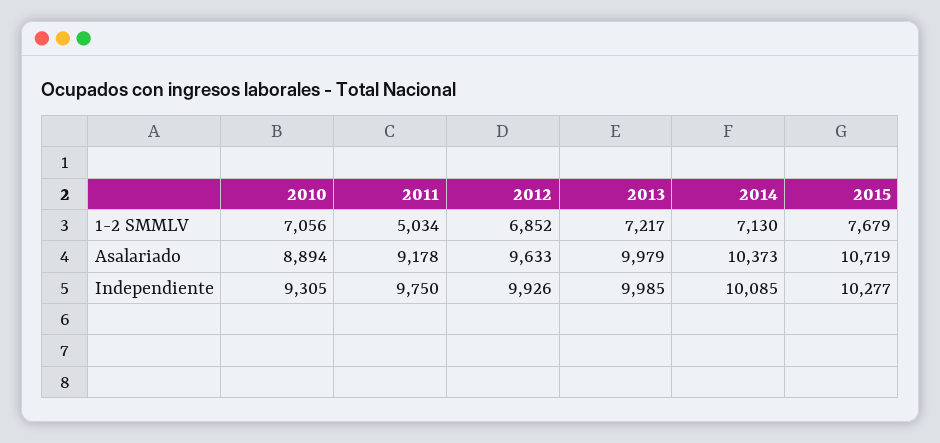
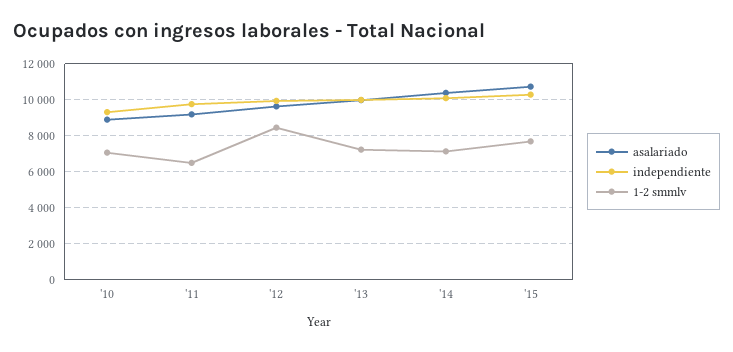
1-2 SMMLV, 2011: 5034 -> 6500
1-2 SMMLV, 2012: 6852 -> 8500

